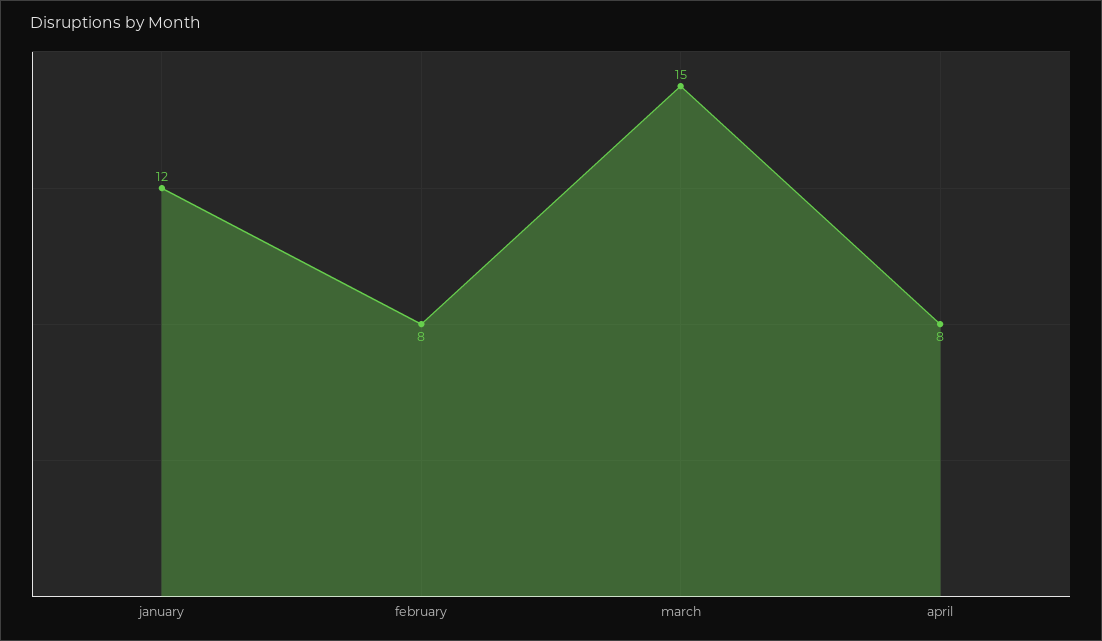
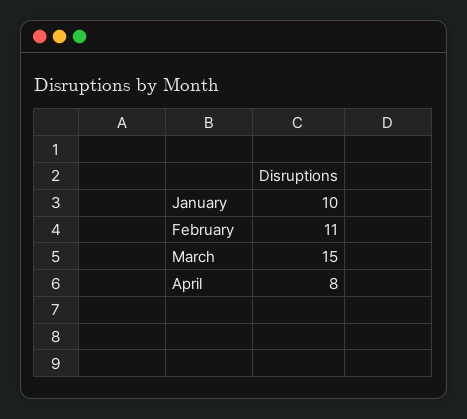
january: 12 -> 10
february: 8 -> 11

